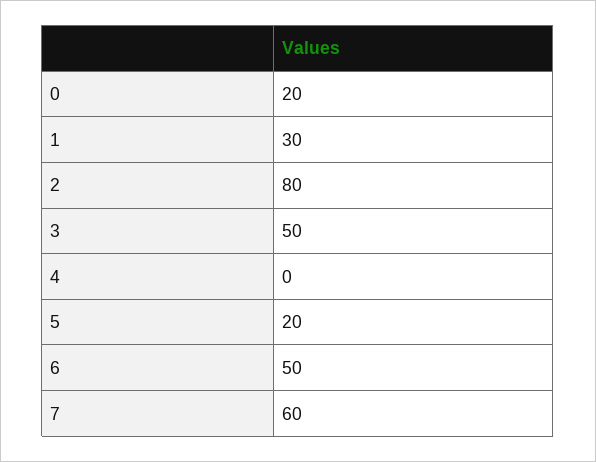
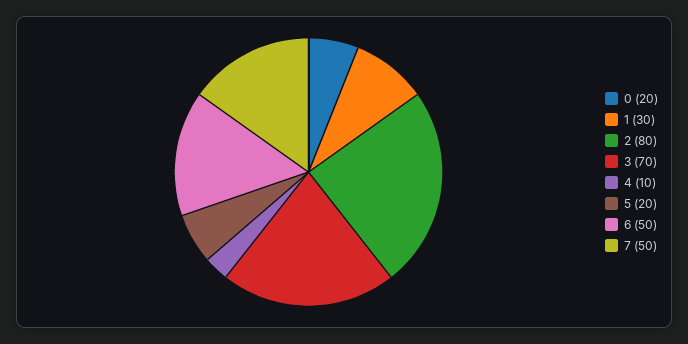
3: 50 -> 70
4: 0 -> 10
7: 60 -> 50

